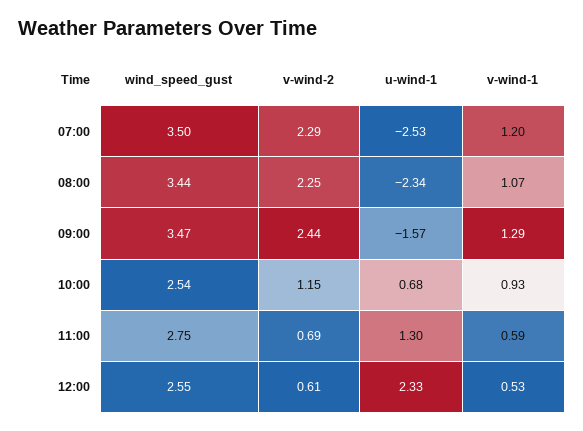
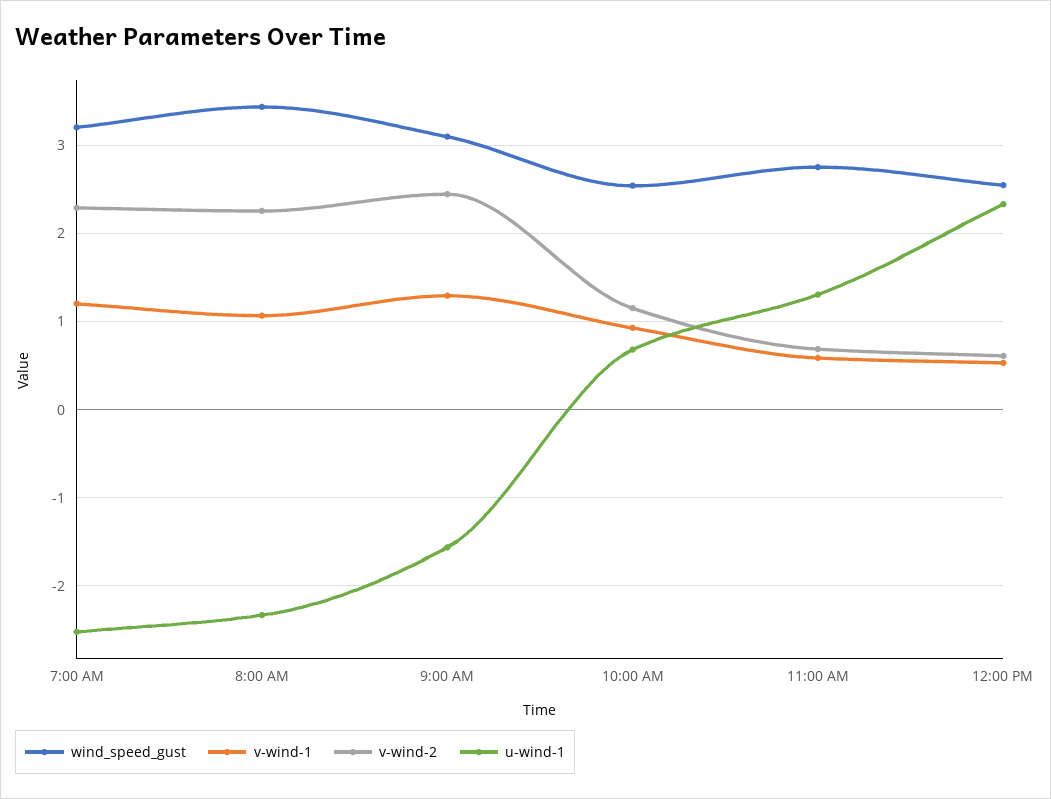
wind_speed_gust, 07:00: 3.5 -> 3.2
wind_speed_gust, 09:00: 3.47 -> 3.1

